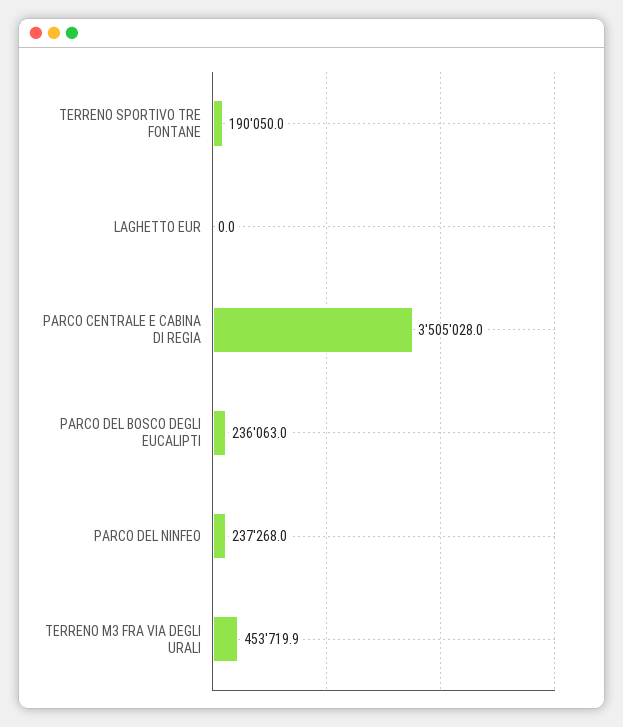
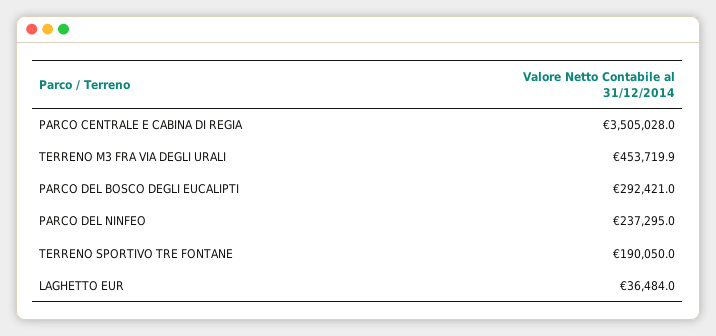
LAGHETTO EUR: 0 -> 36484
PARCO DEL BOSCO DEGLI EUCALIPTI: 236063 -> 292421
PARCO DEL NINFEO: 237268 -> 237295

